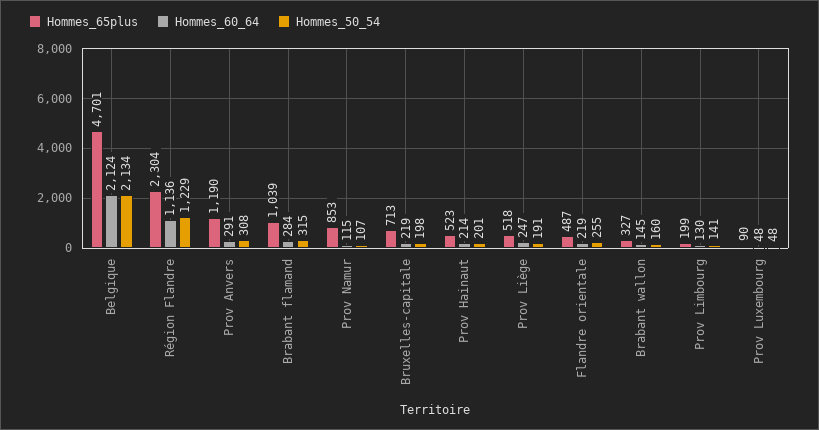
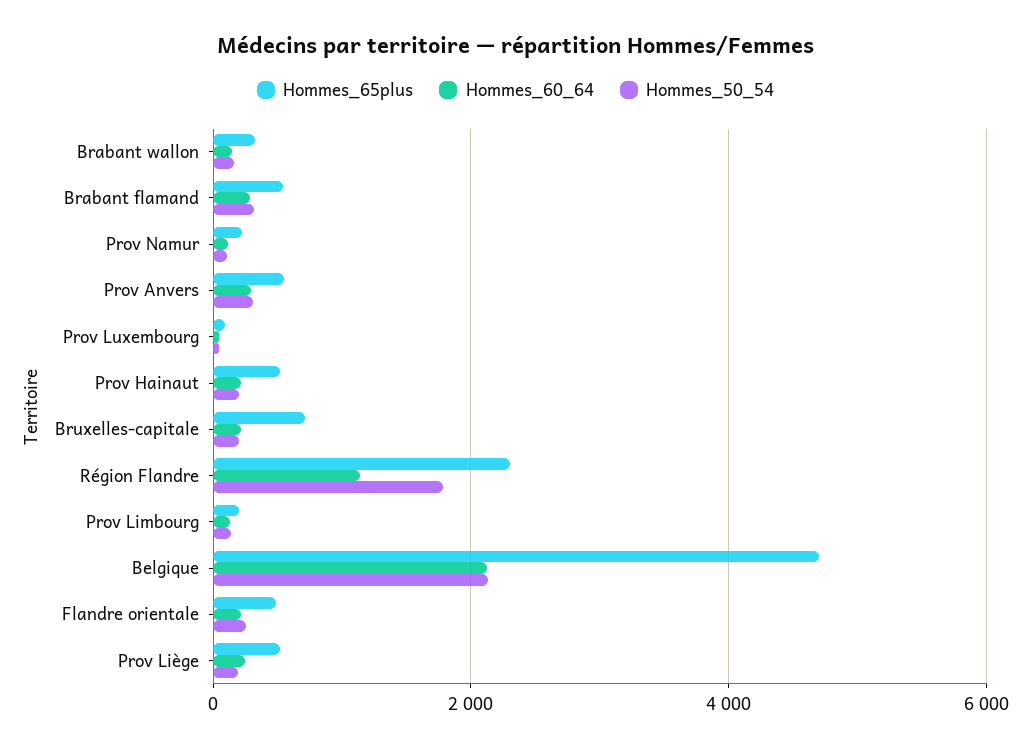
Hommes_50_54, Région Flandre: 1229 -> 1800
Hommes_65plus, Prov Anvers: 1190 -> 600
Hommes_65plus, Brabant flamand: 1039 -> 600
Hommes_65plus, Prov Namur: 853 -> 200

